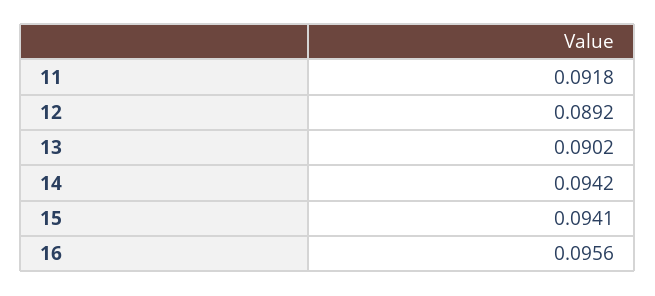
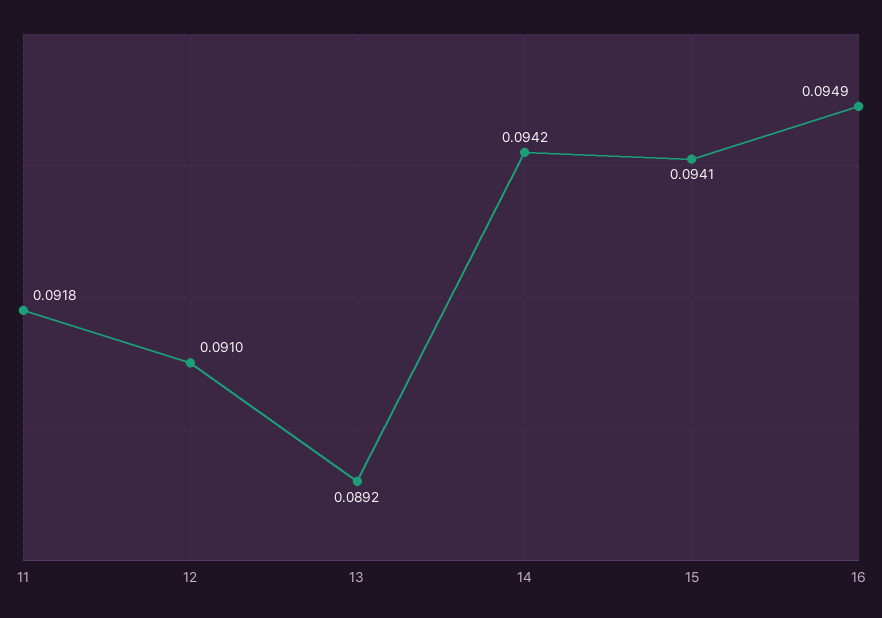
12: 0.0892 -> 0.091
13: 0.0902 -> 0.0892
16: 0.0956 -> 0.0949

